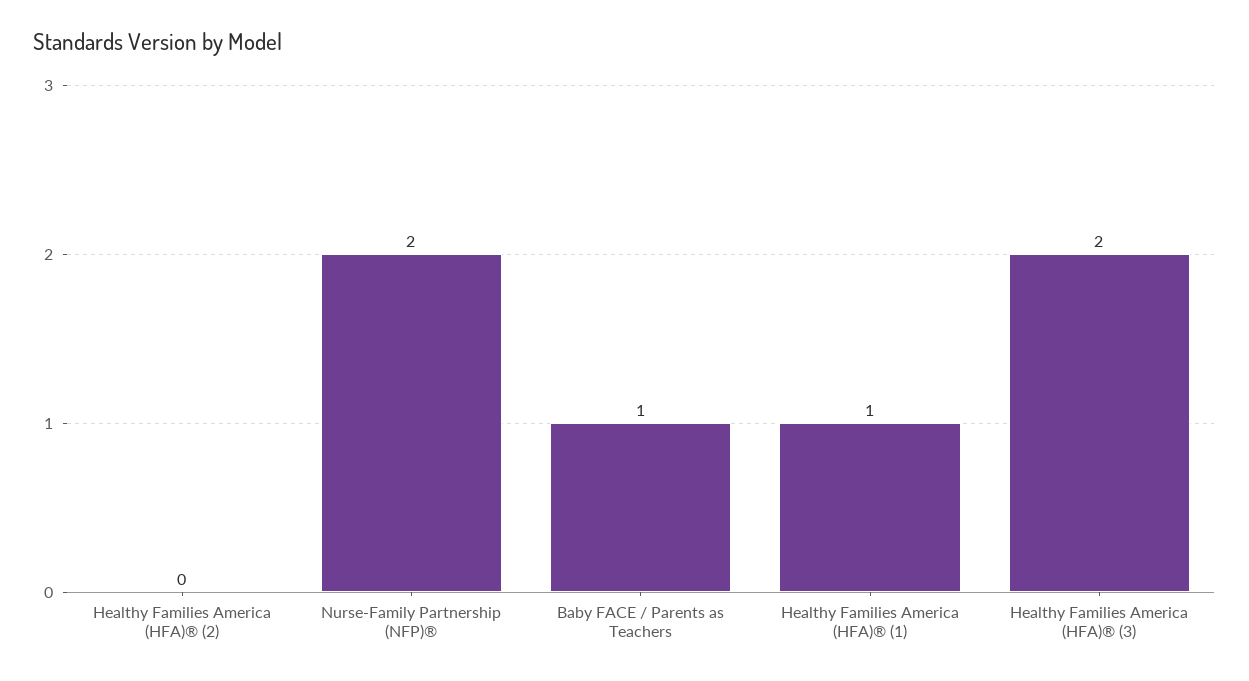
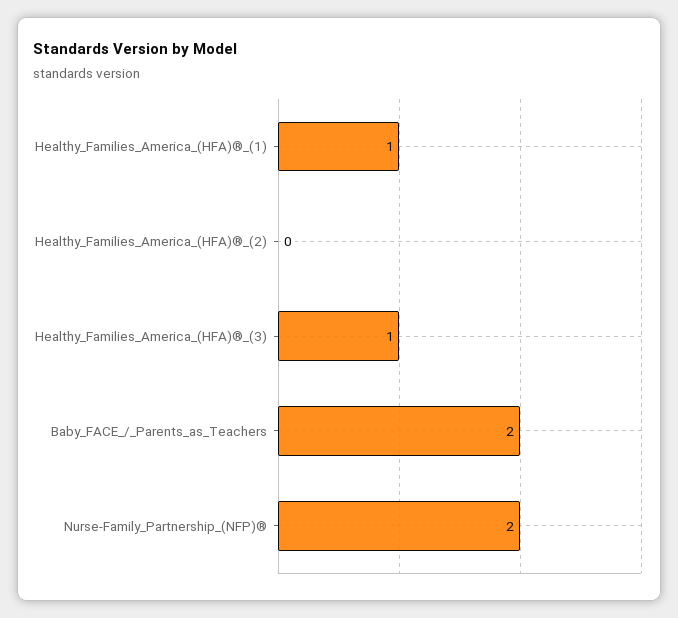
Baby FACE / Parents as Teachers: 1 -> 2
Healthy Families America (HFA)® (3): 2 -> 1

